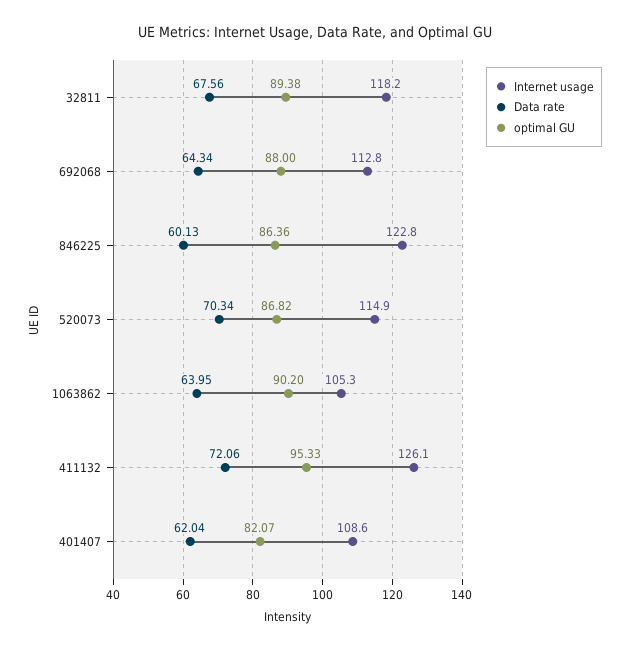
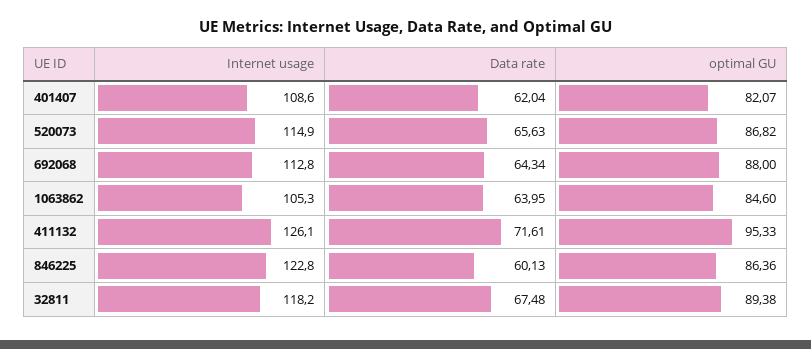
Data rate, 32811: 67.56 -> 67.48
Data rate, 520073: 70.34 -> 65.63
optimal GU, 1063862: 90.2 -> 84.6
Data rate, 411132: 72.06 -> 71.61

